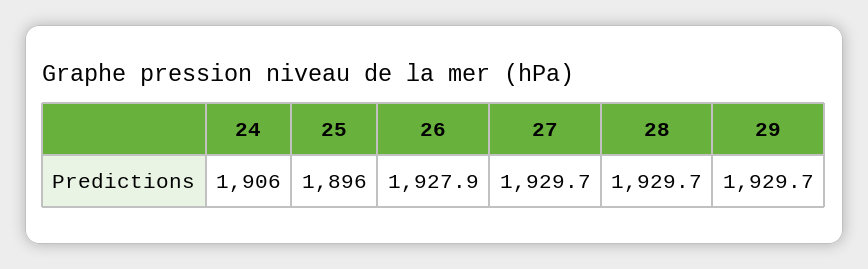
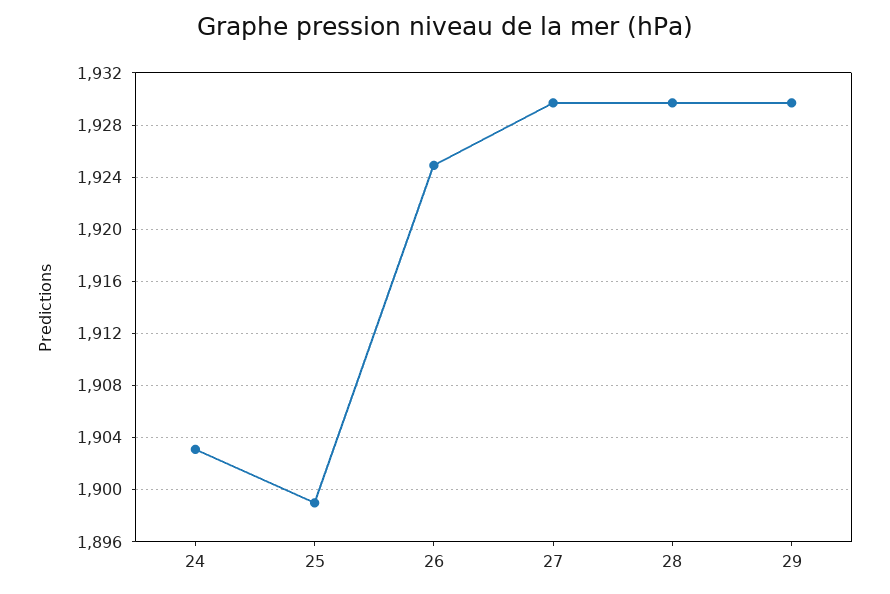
24: 1906 -> 1903
25: 1896 -> 1899
26: 1927.9 -> 1925

